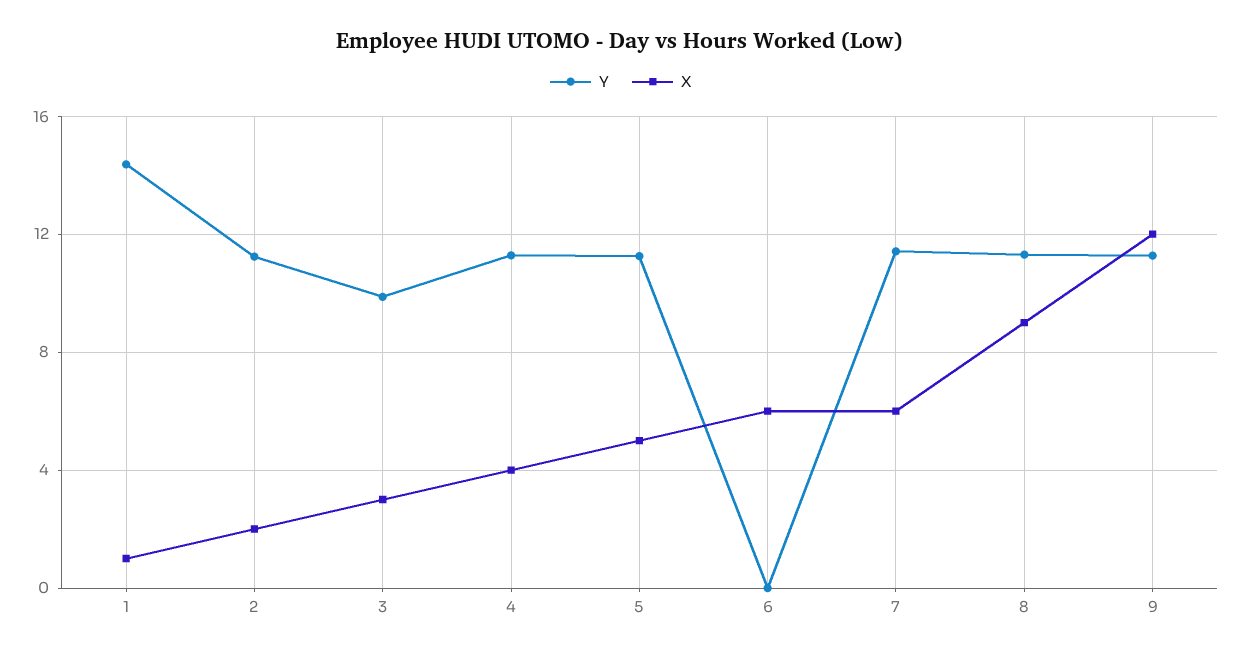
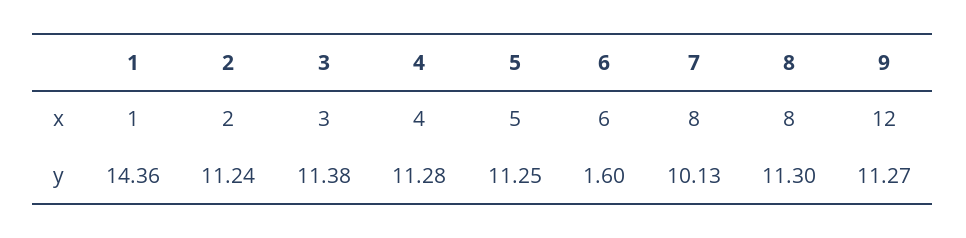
Y, 3: 10 -> 11.38
Y, 6: 0 -> 1.6
Y, 7: 11.5 -> 10.13
X, 7: 6 -> 8
X, 8: 9 -> 8

